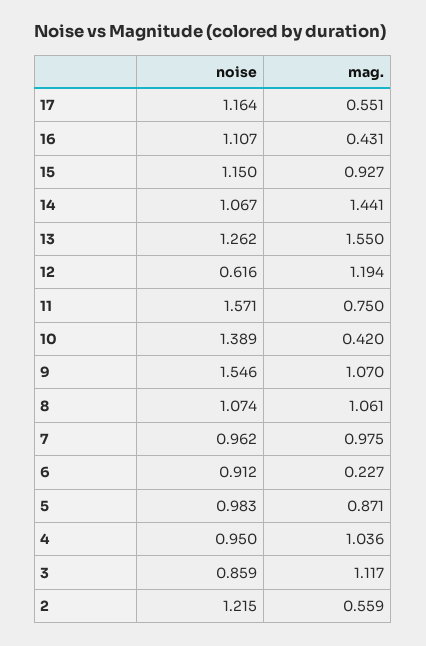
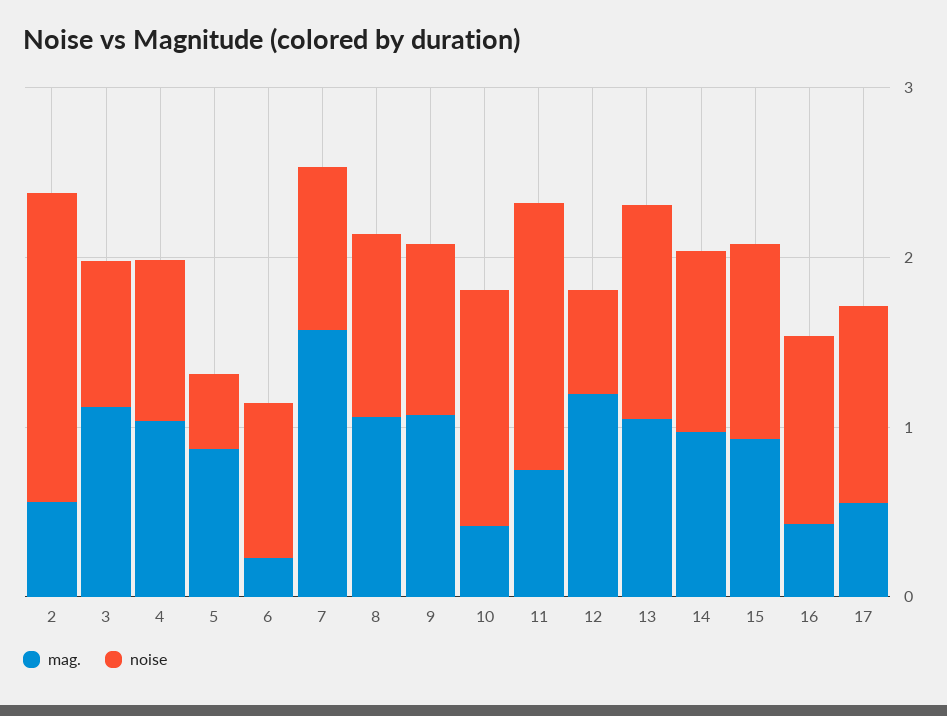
mag., 14: 1.441 -> 1
mag., 13: 1.55 -> 1
noise, 9: 1.546 -> 1
mag., 7: 0.975 -> 1.6
noise, 5: 0.983 -> 0.4
noise, 2: 1.215 -> 1.8

